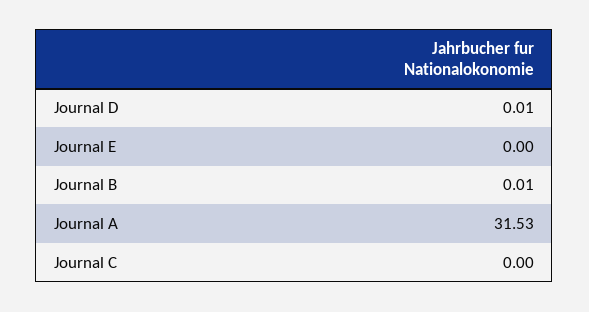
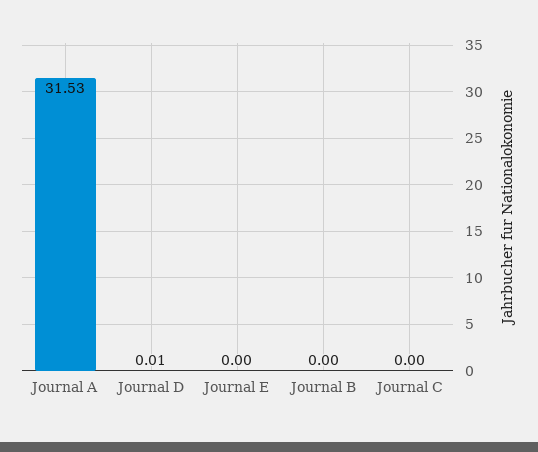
Journal B: 0.01 -> 0

